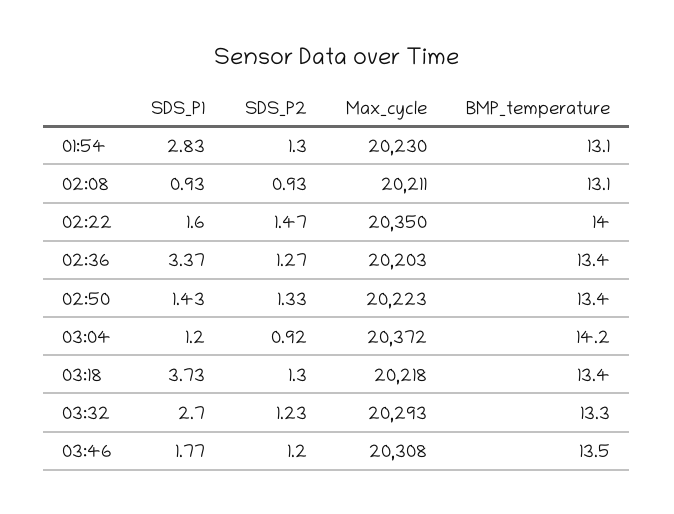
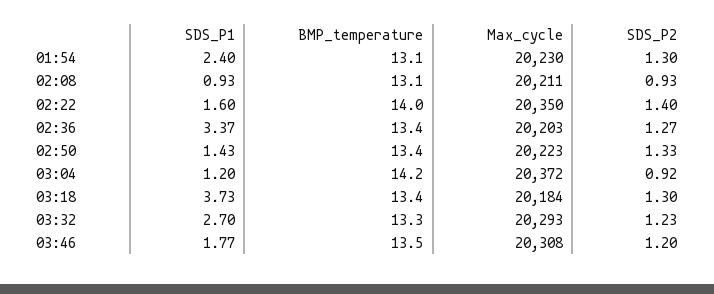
SDS_P1, 01:54: 2.83 -> 2.4
SDS_P2, 02:22: 1.47 -> 1.4
Max_cycle, 03:18: 20218 -> 20184

